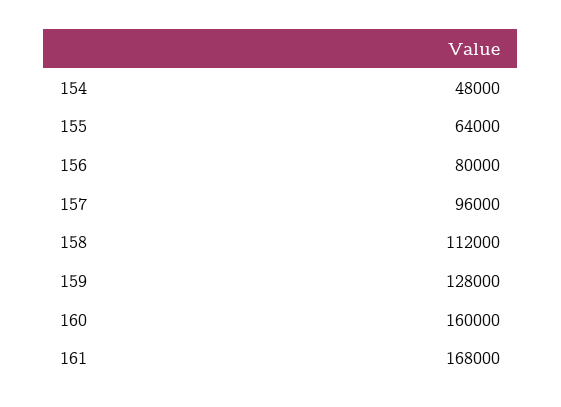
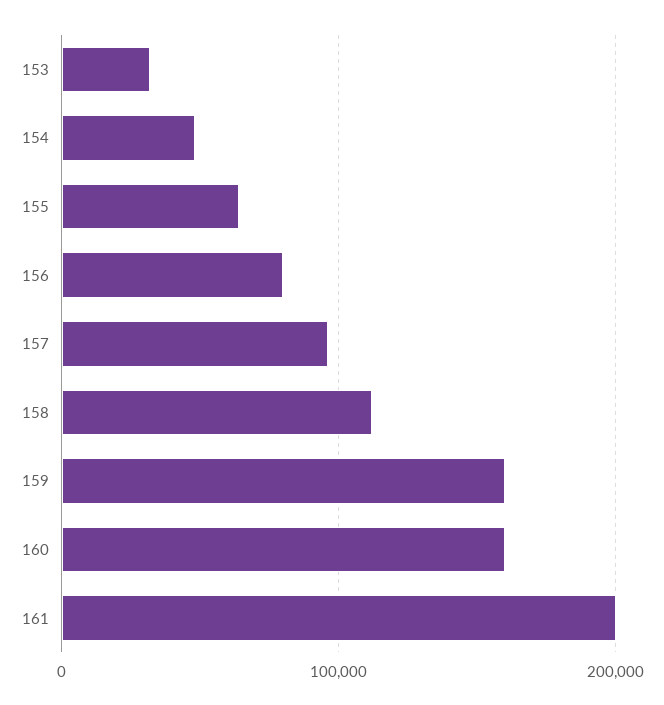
159: 128000 -> 160000
161: 168000 -> 200000
153: none -> 30000

